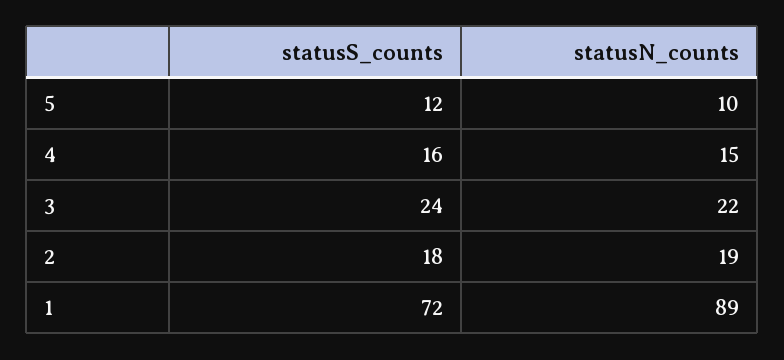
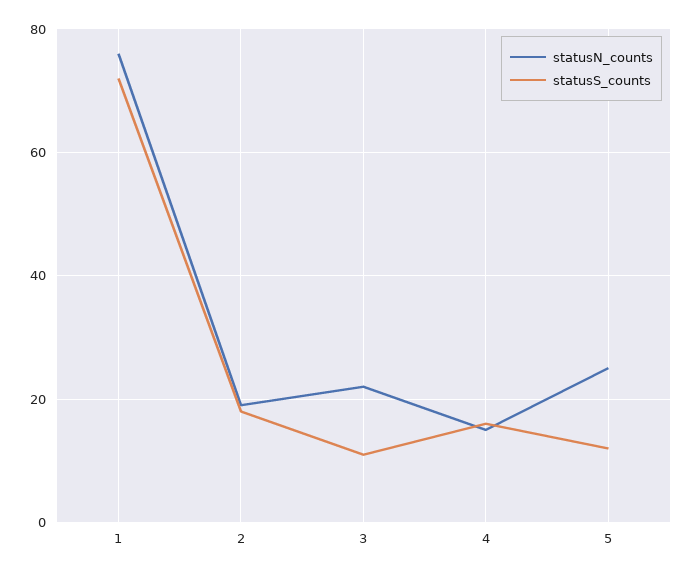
statusN_counts, 5: 10 -> 25
statusS_counts, 3: 24 -> 10
statusN_counts, 1: 89 -> 75

